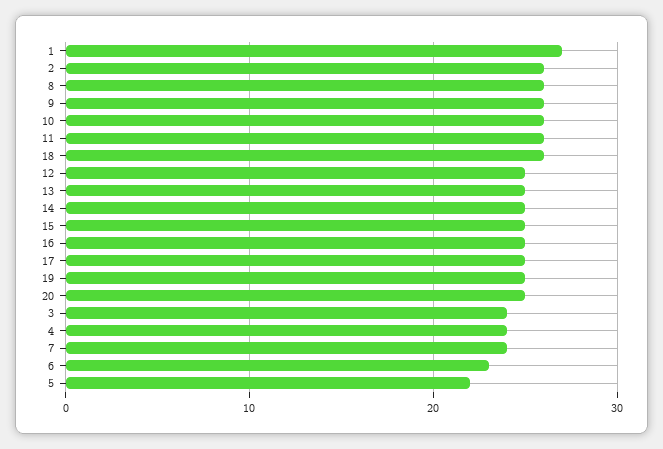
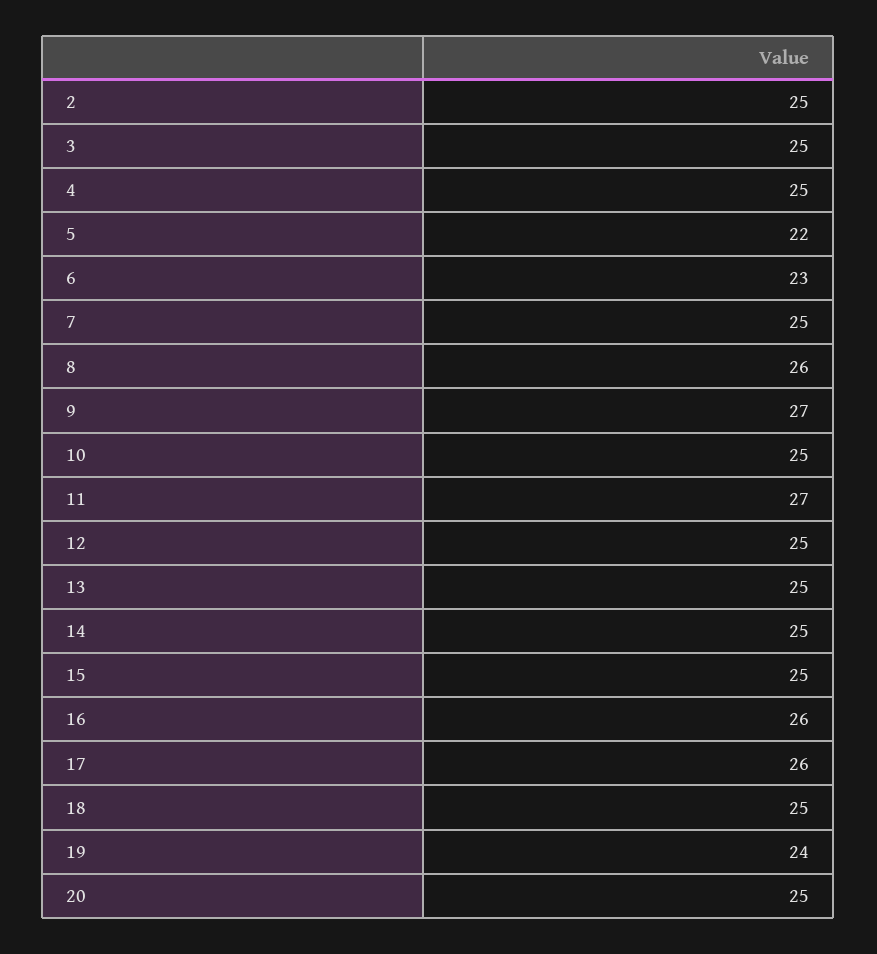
1: 27 -> none
2: 26 -> 25
9: 26 -> 27
10: 26 -> 25
11: 26 -> 27
18: 26 -> 25
16: 25 -> 26
17: 25 -> 26
19: 25 -> 24
3: 24 -> 25
4: 24 -> 25
7: 24 -> 25

